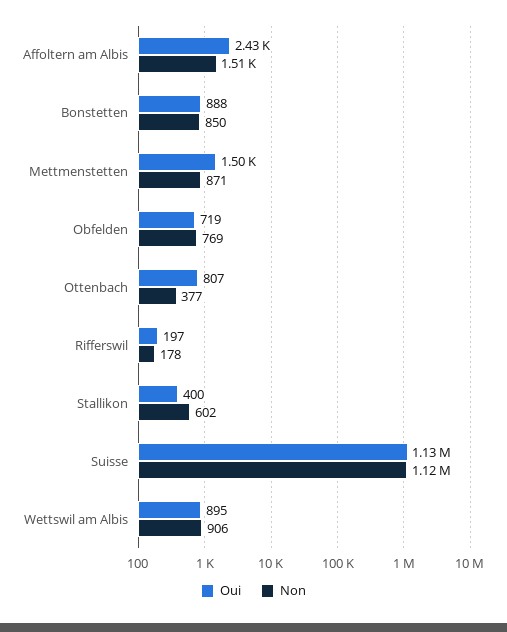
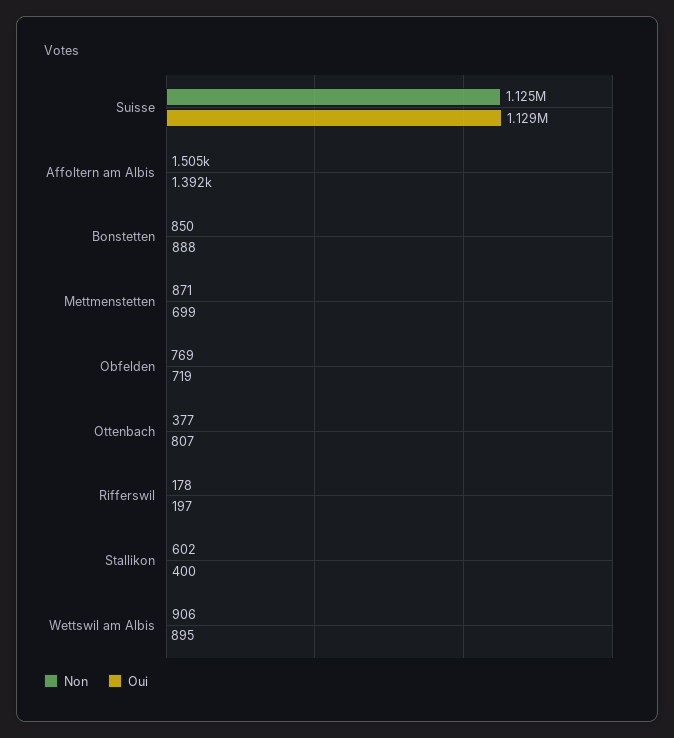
Oui, Affoltern am Albis: 2430 -> 1392
Oui, Mettmenstetten: 1500 -> 699

